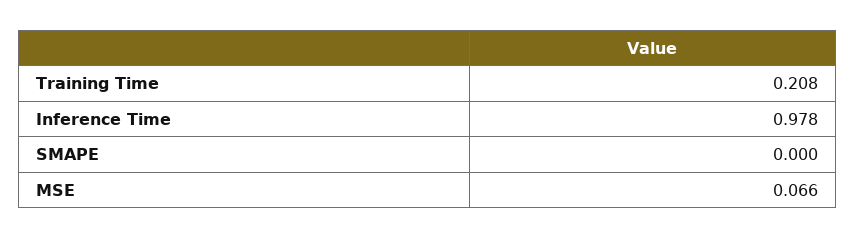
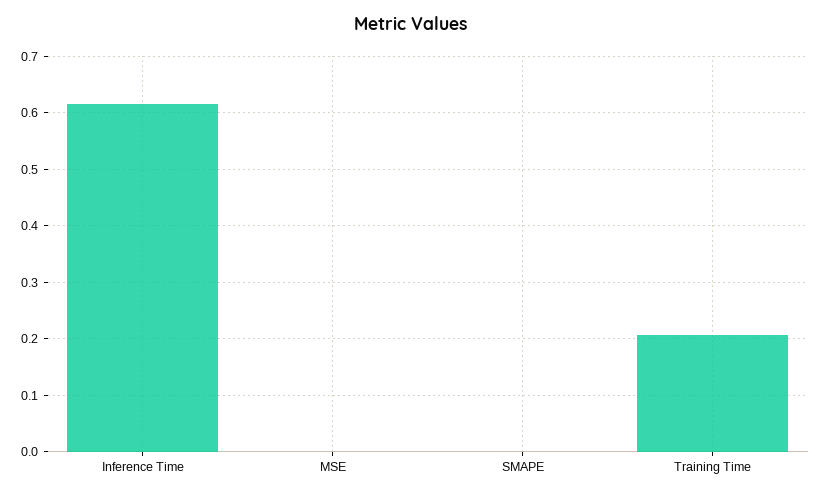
Inference Time: 0.978 -> 0.62
MSE: 0.066 -> 0

